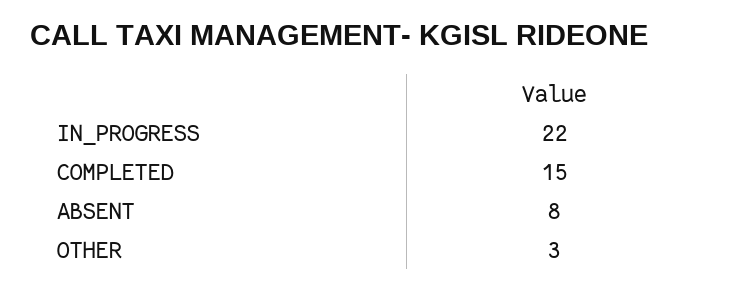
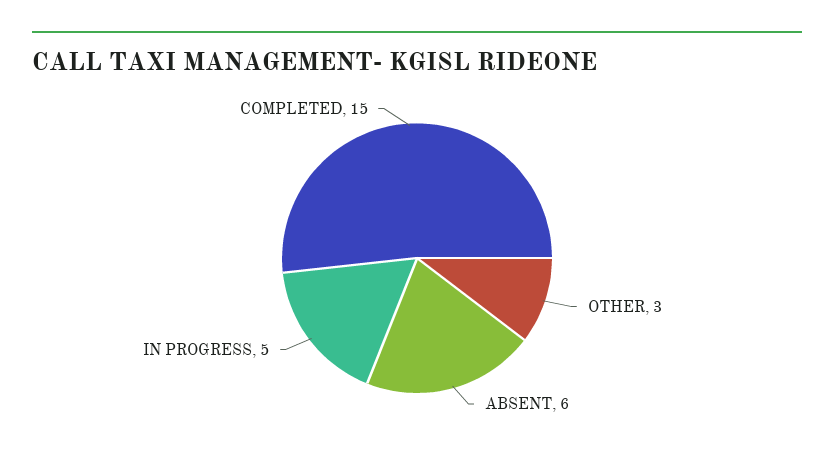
IN_PROGRESS: 22 -> 5
ABSENT: 8 -> 6

